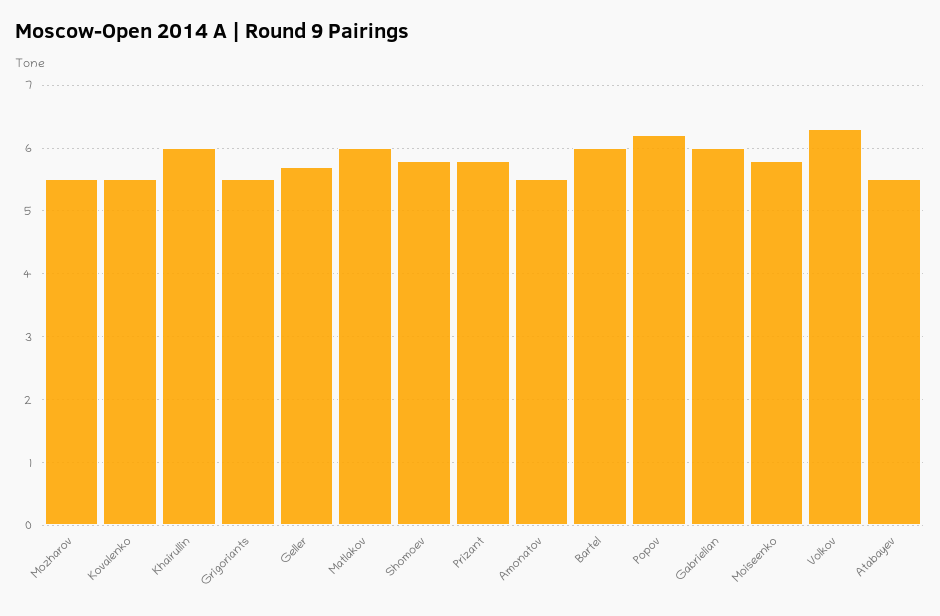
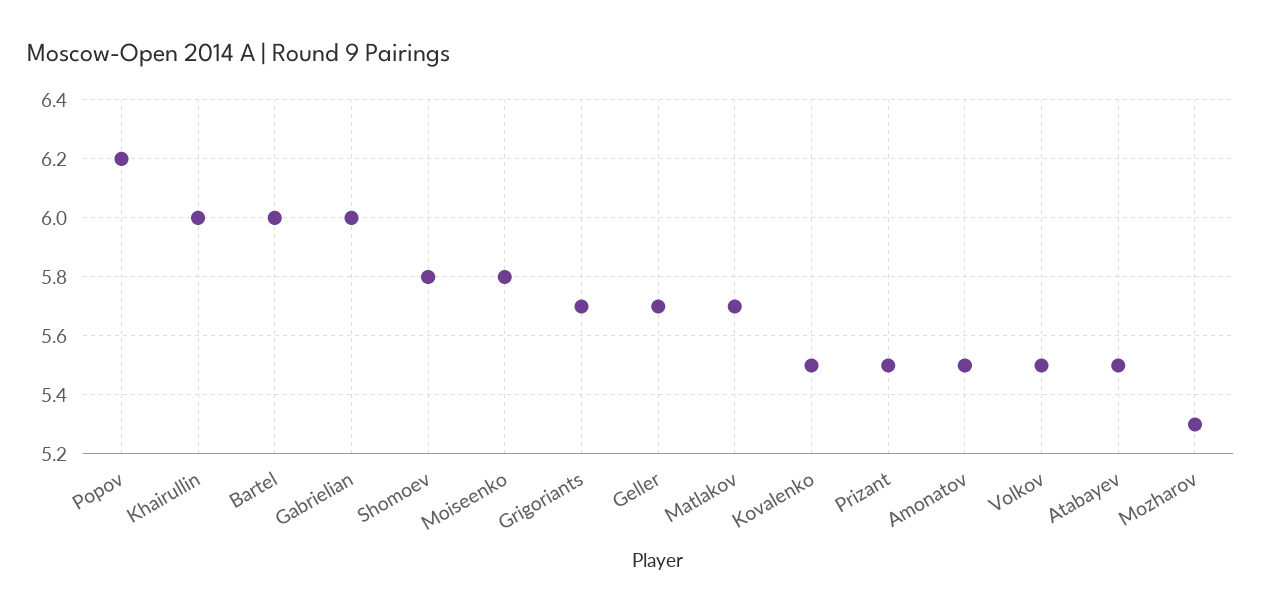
Mozharov: 5.5 -> 5.3
Grigoriants: 5.5 -> 5.7
Matlakov: 6 -> 5.7
Prizant: 5.8 -> 5.5
Volkov: 6.3 -> 5.5

